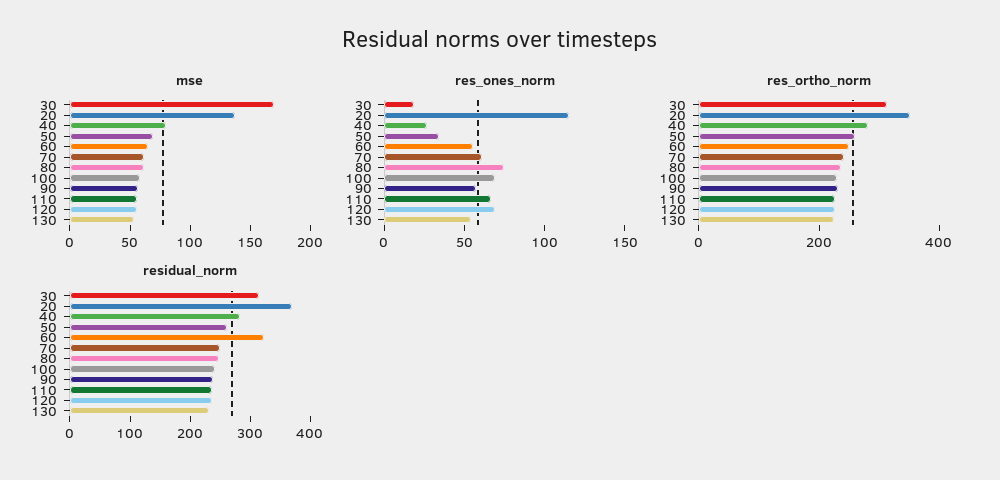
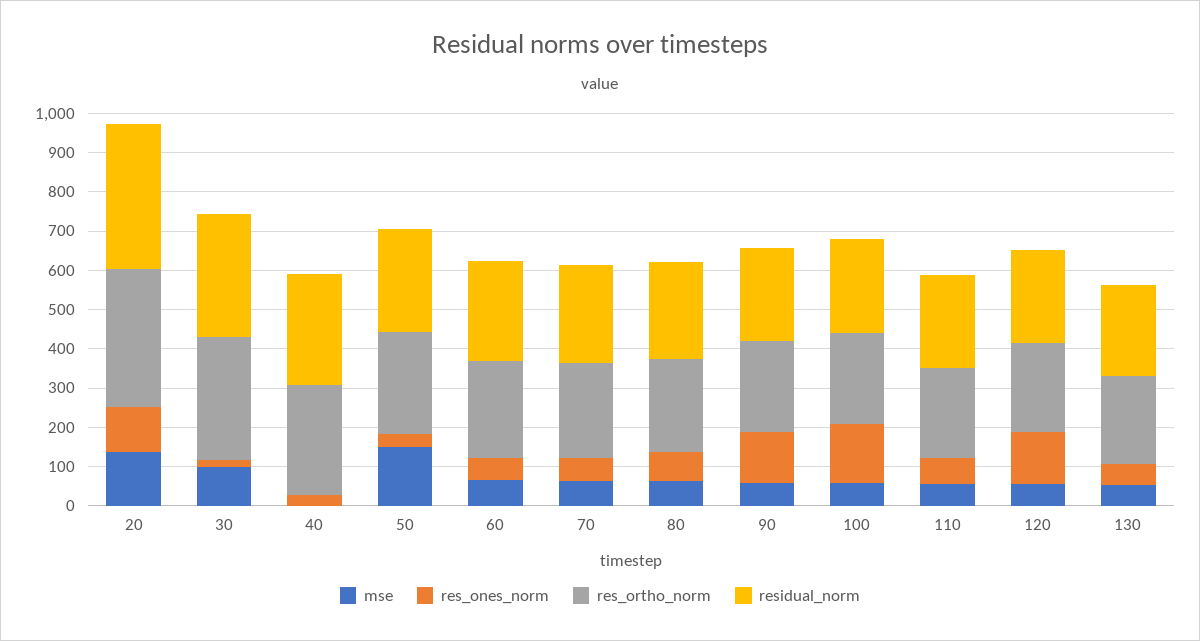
mse, 30: 170 -> 100
mse, 40: 80 -> 0
mse, 50: 70 -> 150
res_ones_norm, 100: 70 -> 150
res_ones_norm, 90: 60 -> 125
res_ones_norm, 120: 70 -> 125
residual_norm, 60: 320 -> 250

